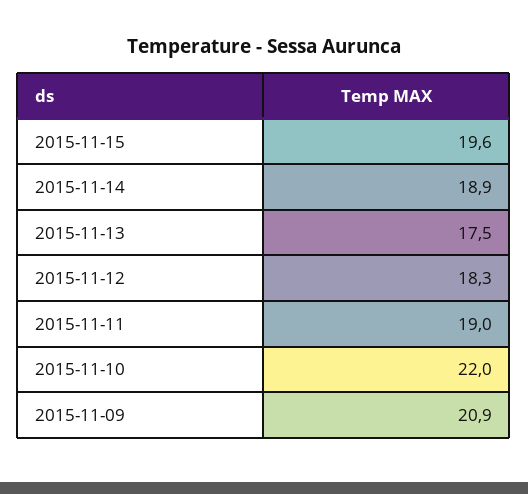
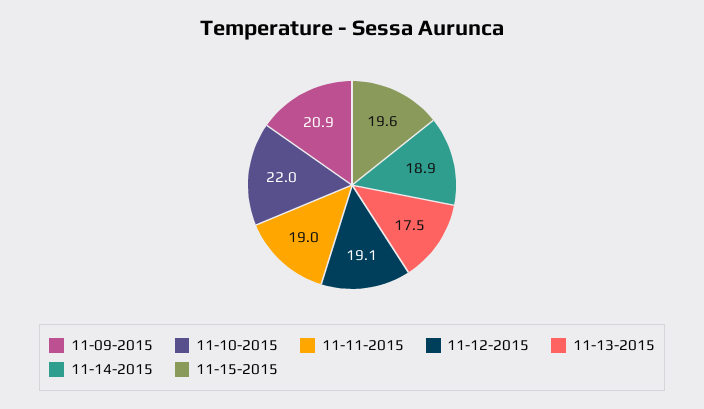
2015-11-12: 18.3 -> 19.1

